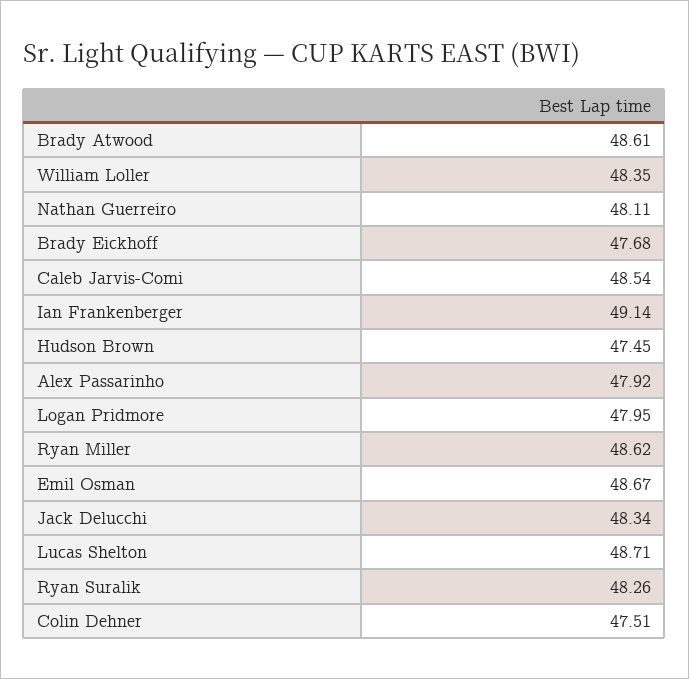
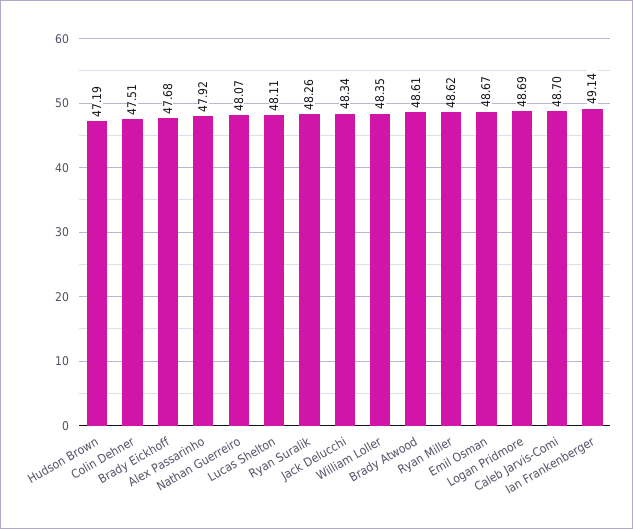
Nathan Guerreiro: 48.11 -> 48.07
Caleb Jarvis-Comi: 48.54 -> 48.7
Hudson Brown: 47.45 -> 47.19
Logan Pridmore: 47.95 -> 48.69
Lucas Shelton: 48.71 -> 48.11

